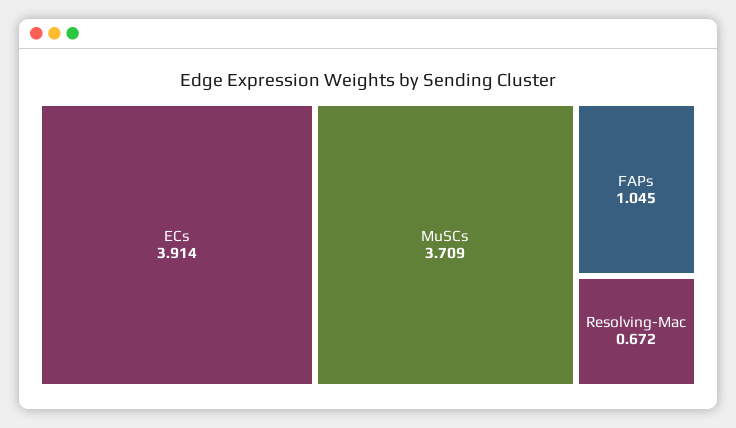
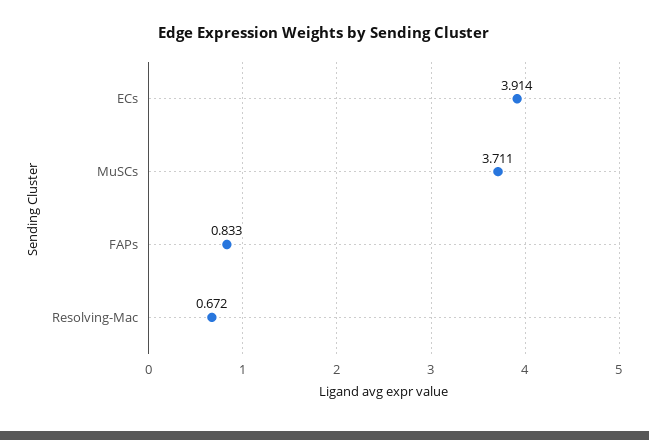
MuSCs: 3.709 -> 3.711
FAPs: 1.045 -> 0.833

